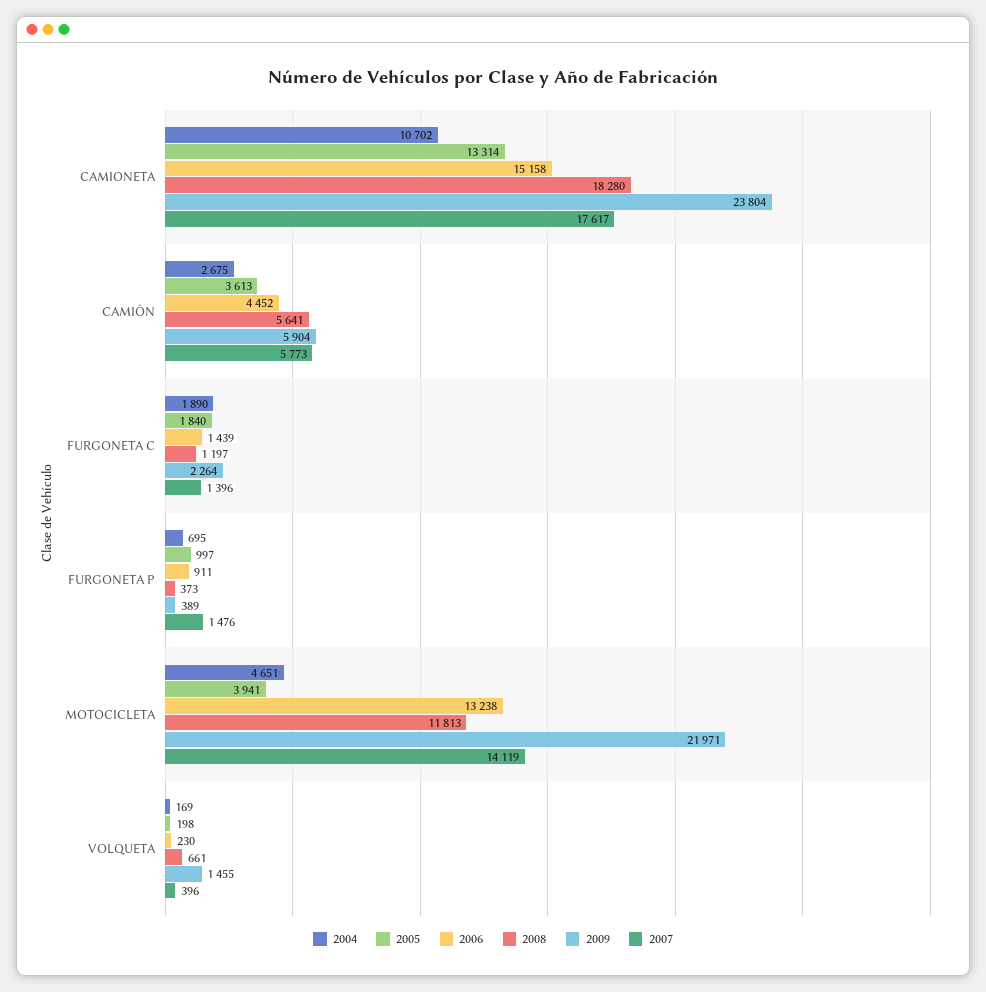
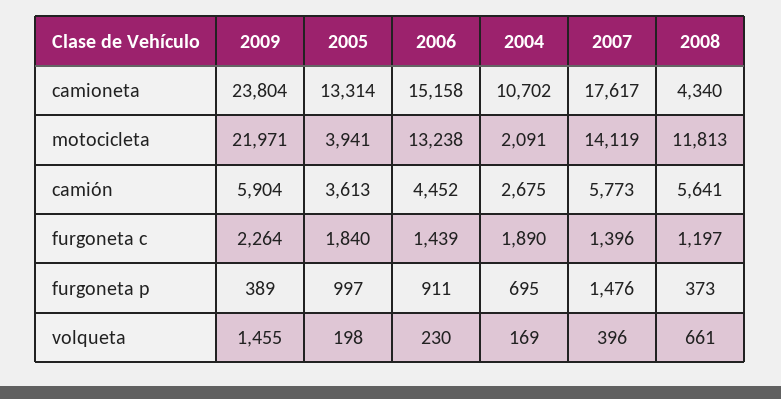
2008, CAMIONETA: 18280 -> 4340
2004, MOTOCICLETA: 4651 -> 2091

